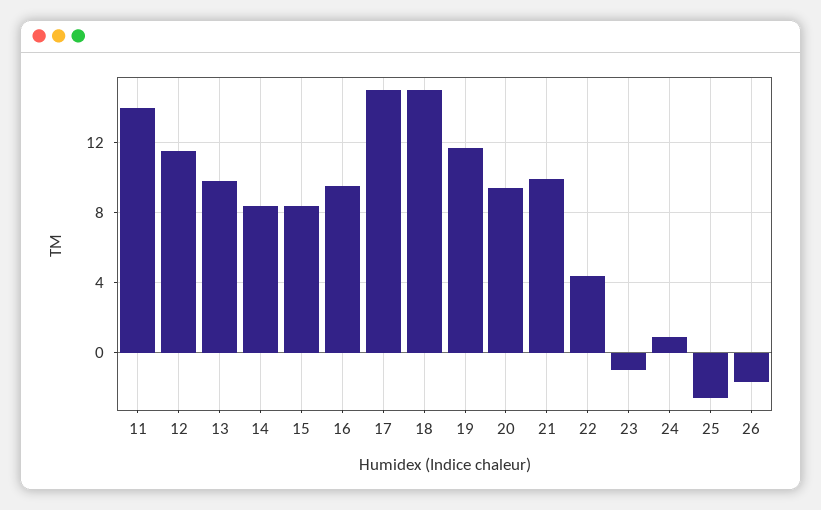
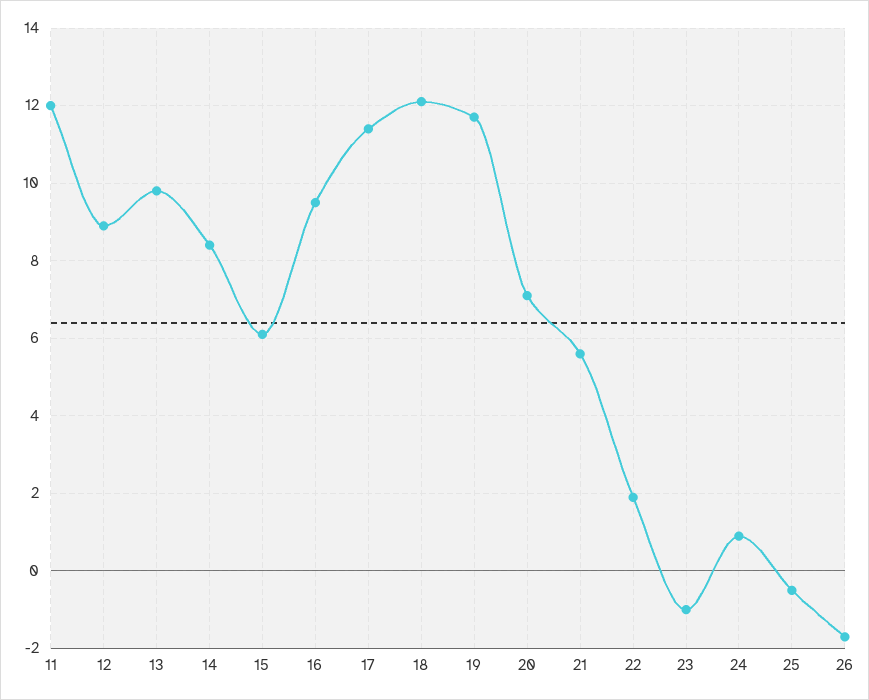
11: 14 -> 12
12: 11.5 -> 9
15: 8.5 -> 6
17: 15 -> 11.5
18: 15 -> 12
20: 9.5 -> 7
21: 10 -> 5.5
22: 4.5 -> 2
25: -2.5 -> -0.5

